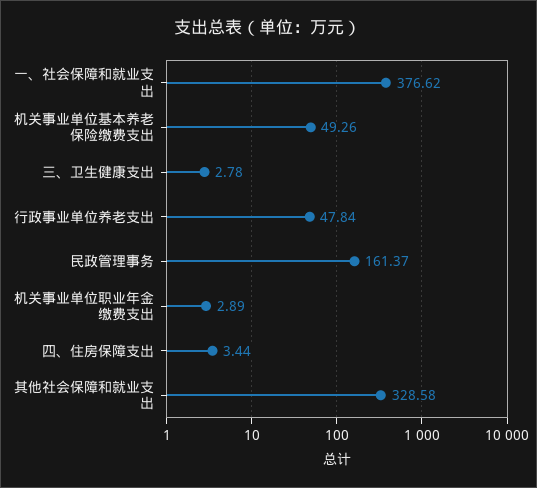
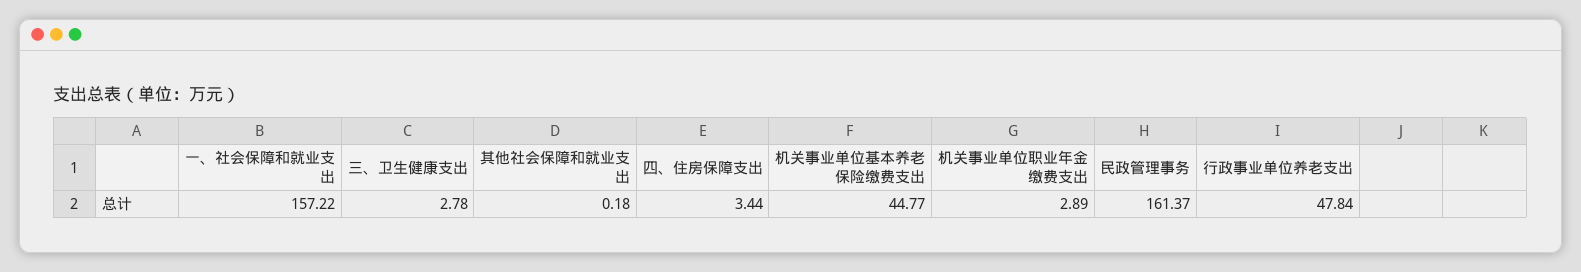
一、社会保障和就业支出: 376.62 -> 157.22
机关事业单位基本养老保险缴费支出: 49.26 -> 44.77
其他社会保障和就业支出: 328.58 -> 0.18

